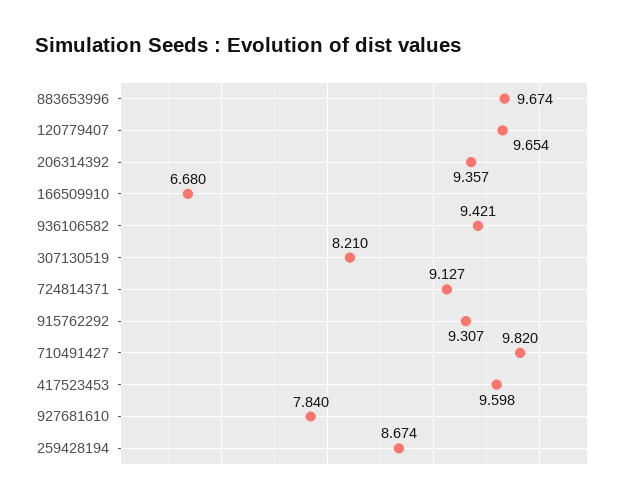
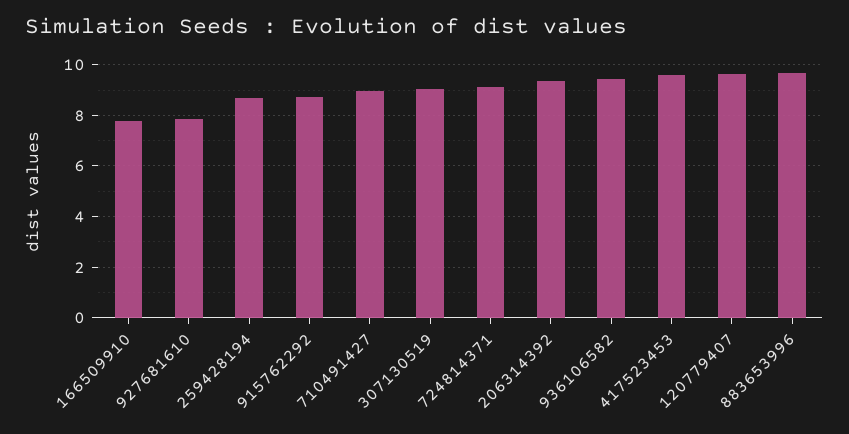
166509910: 6.68 -> 7.75
307130519: 8.21 -> 9
915762292: 9.307 -> 8.75
710491427: 9.82 -> 9

